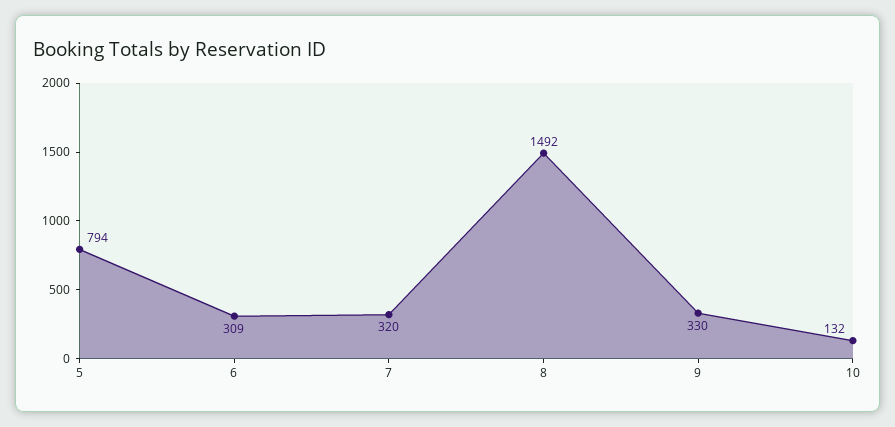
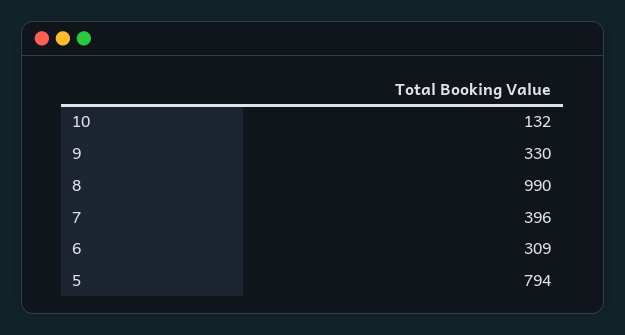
7: 320 -> 396
8: 1492 -> 990

